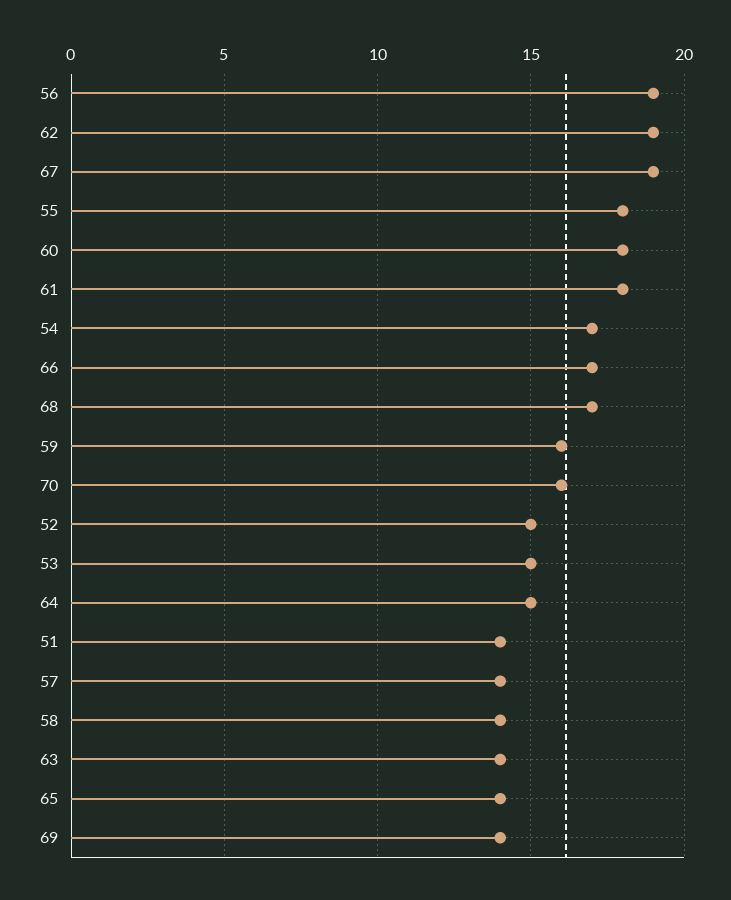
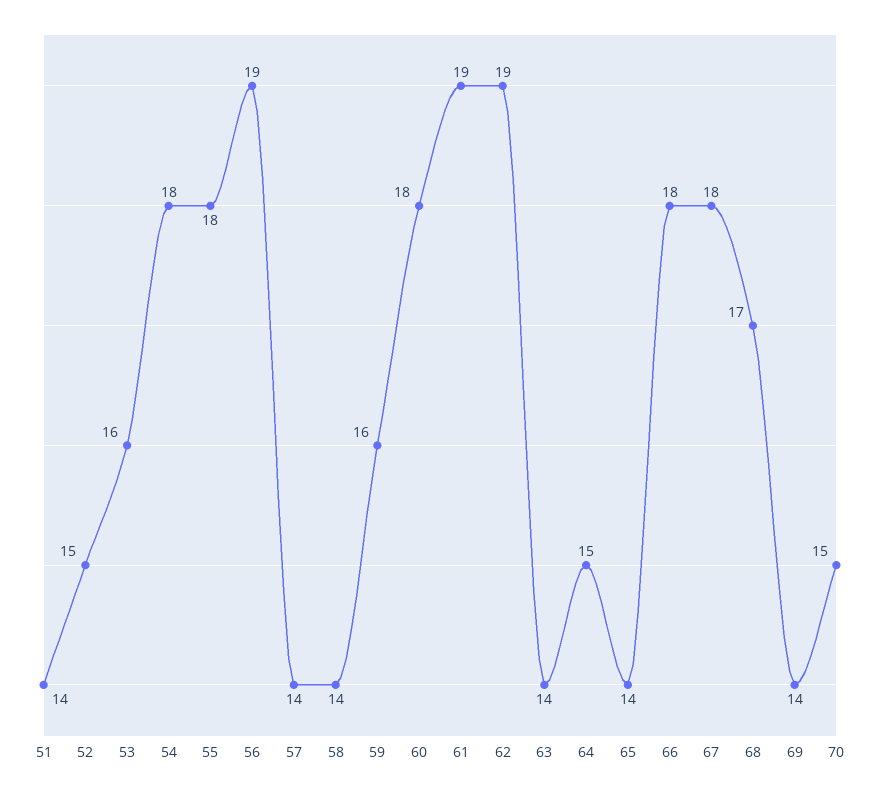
67: 19 -> 18
61: 18 -> 19
54: 17 -> 18
66: 17 -> 18
70: 16 -> 15
53: 15 -> 16

